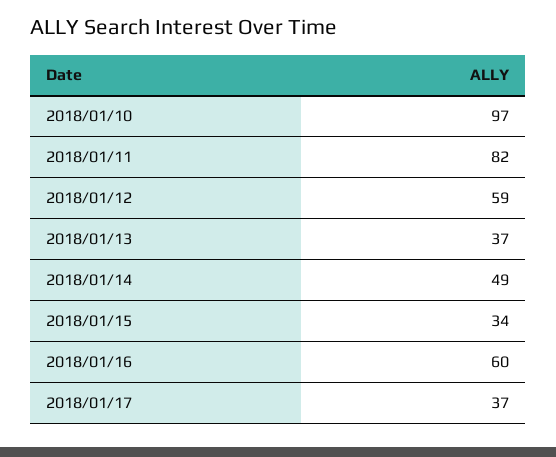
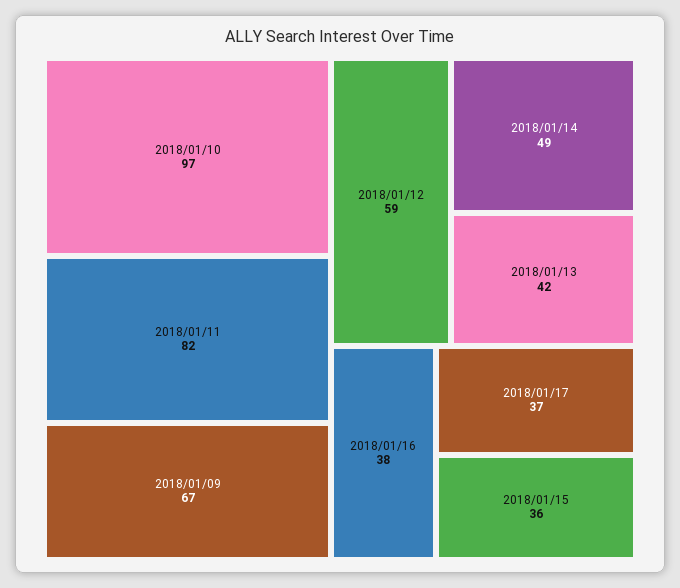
2018/01/13: 37 -> 42
2018/01/15: 34 -> 36
2018/01/16: 60 -> 38
2018/01/09: none -> 67

